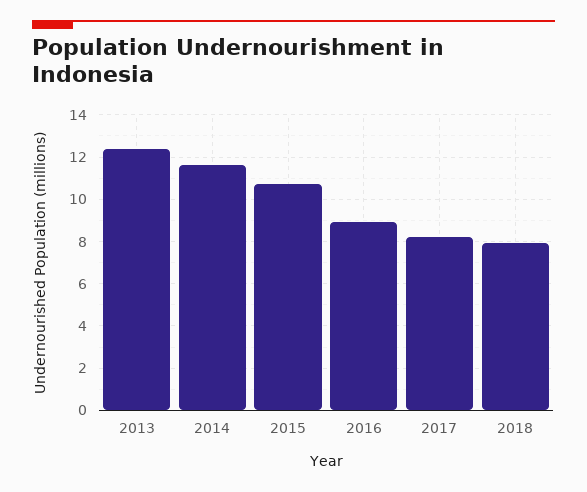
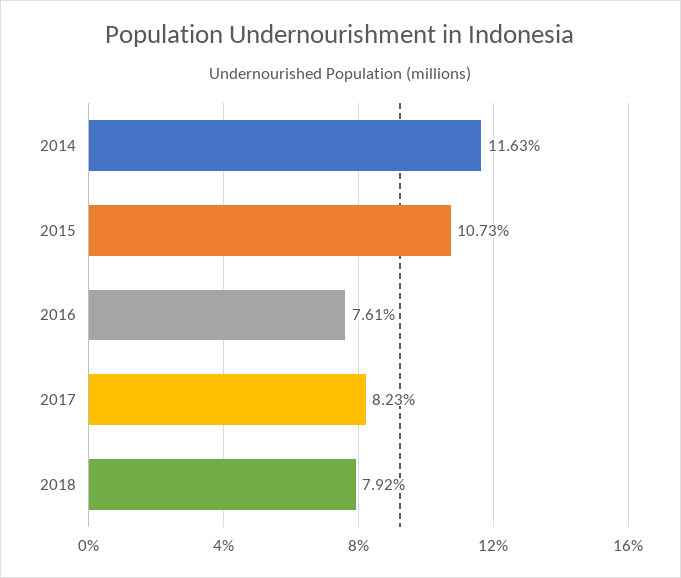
2013: 12.5 -> none
2016: 9 -> 7.61

